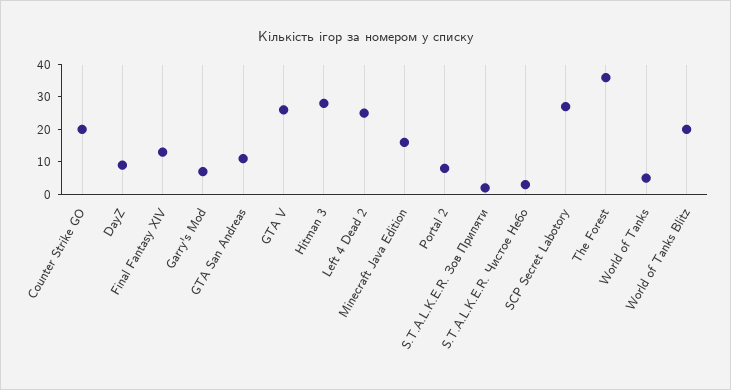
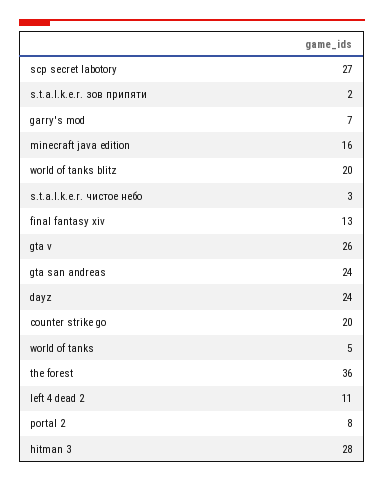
DayZ: 10 -> 24
GTA San Andreas: 10 -> 24
Left 4 Dead 2: 25 -> 11

